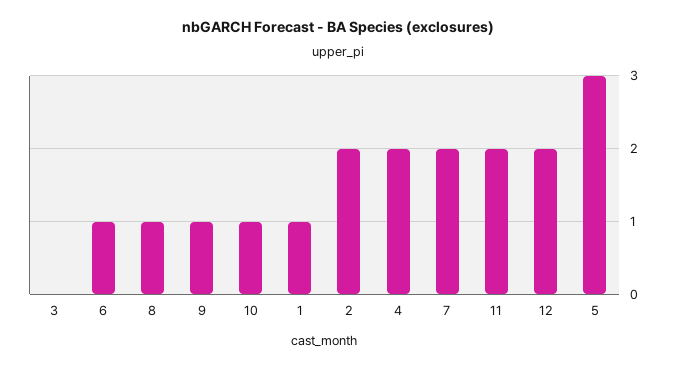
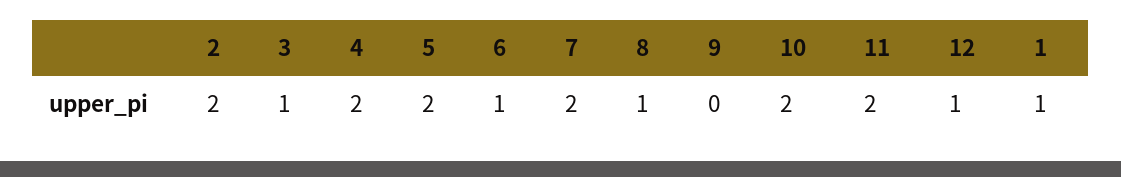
3: 0 -> 1
9: 1 -> 0
10: 1 -> 2
12: 2 -> 1
5: 3 -> 2

